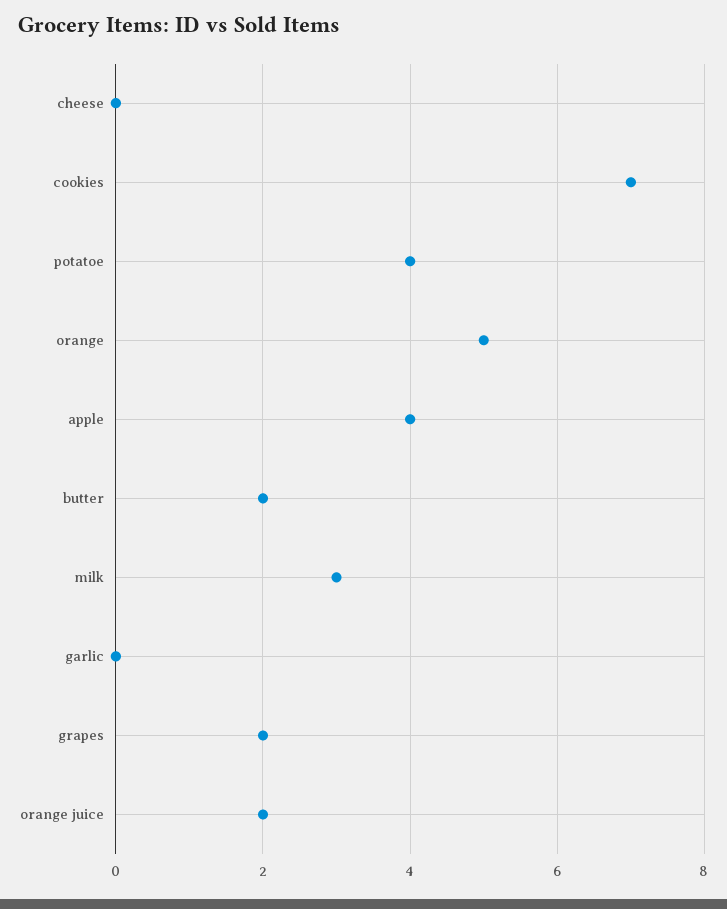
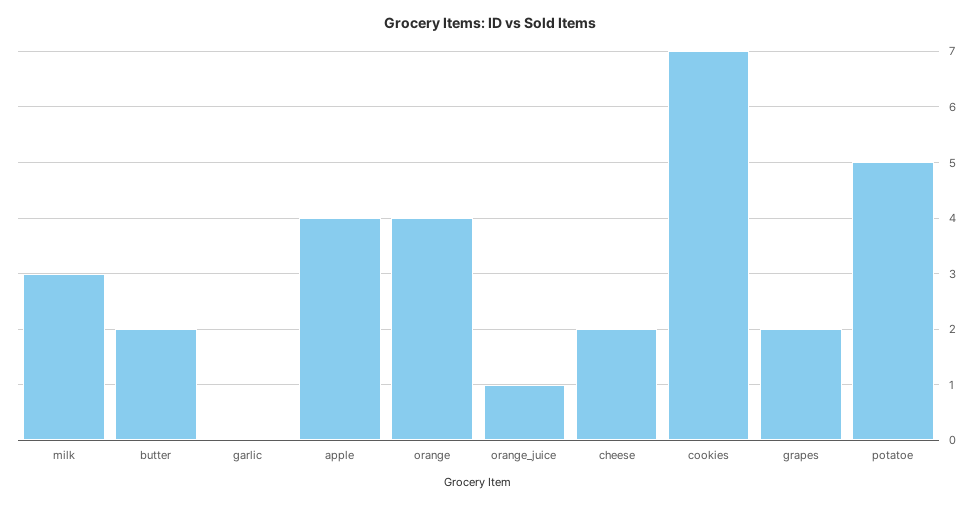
cheese: 0 -> 2
potatoe: 4 -> 5
orange: 5 -> 4
orange juice: 2 -> 1

